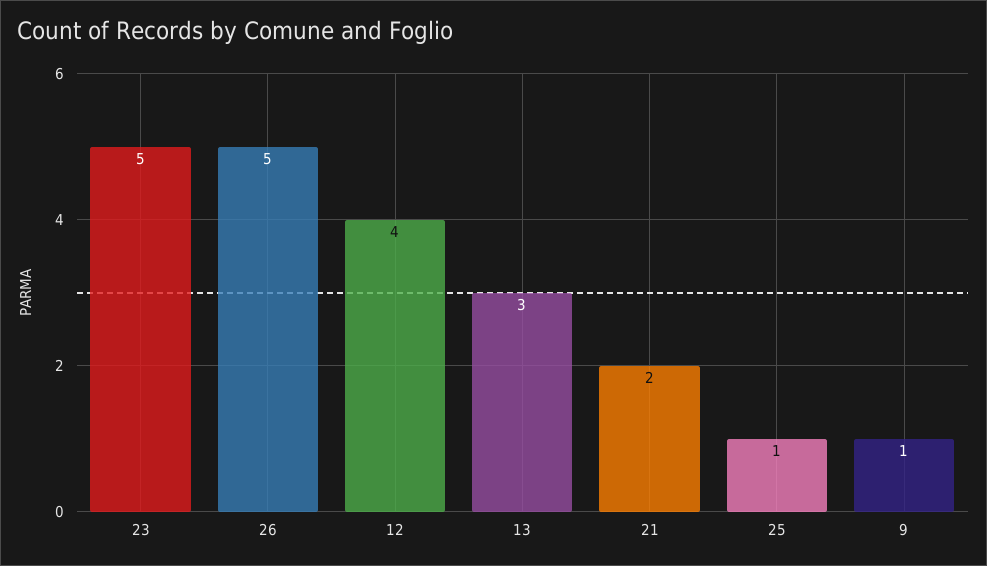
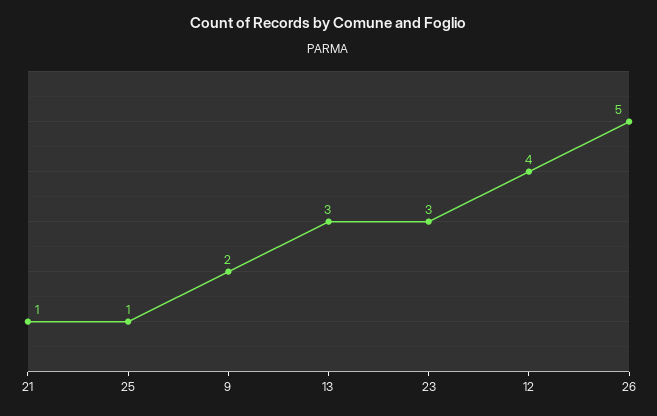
23: 5 -> 3
21: 2 -> 1
9: 1 -> 2

